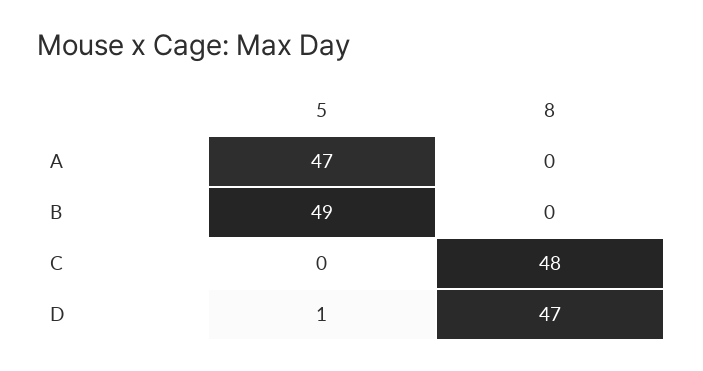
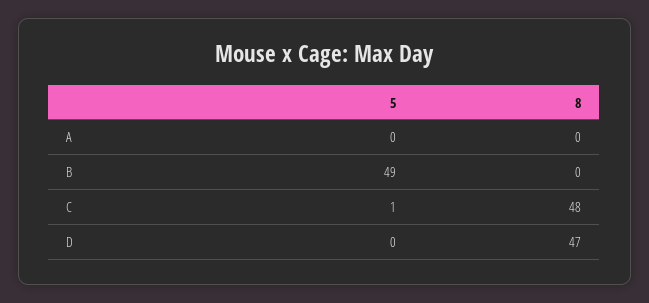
5, A: 47 -> 0
5, C: 0 -> 1
5, D: 1 -> 0

